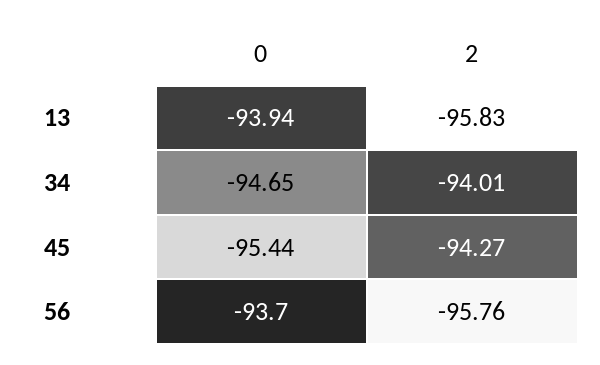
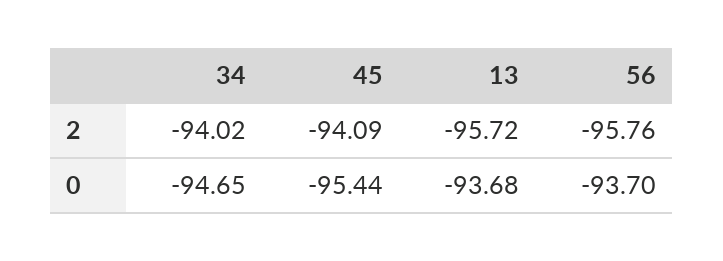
0, 13: -93.94 -> -93.68
2, 13: -95.83 -> -95.72
2, 34: -94.01 -> -94.02
2, 45: -94.27 -> -94.09

